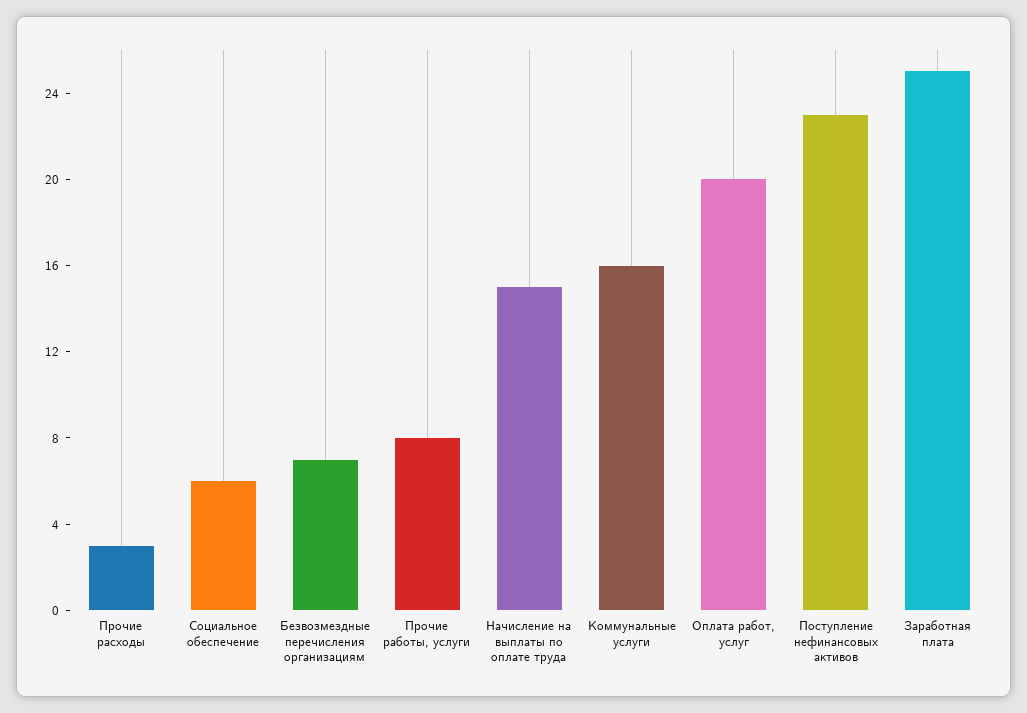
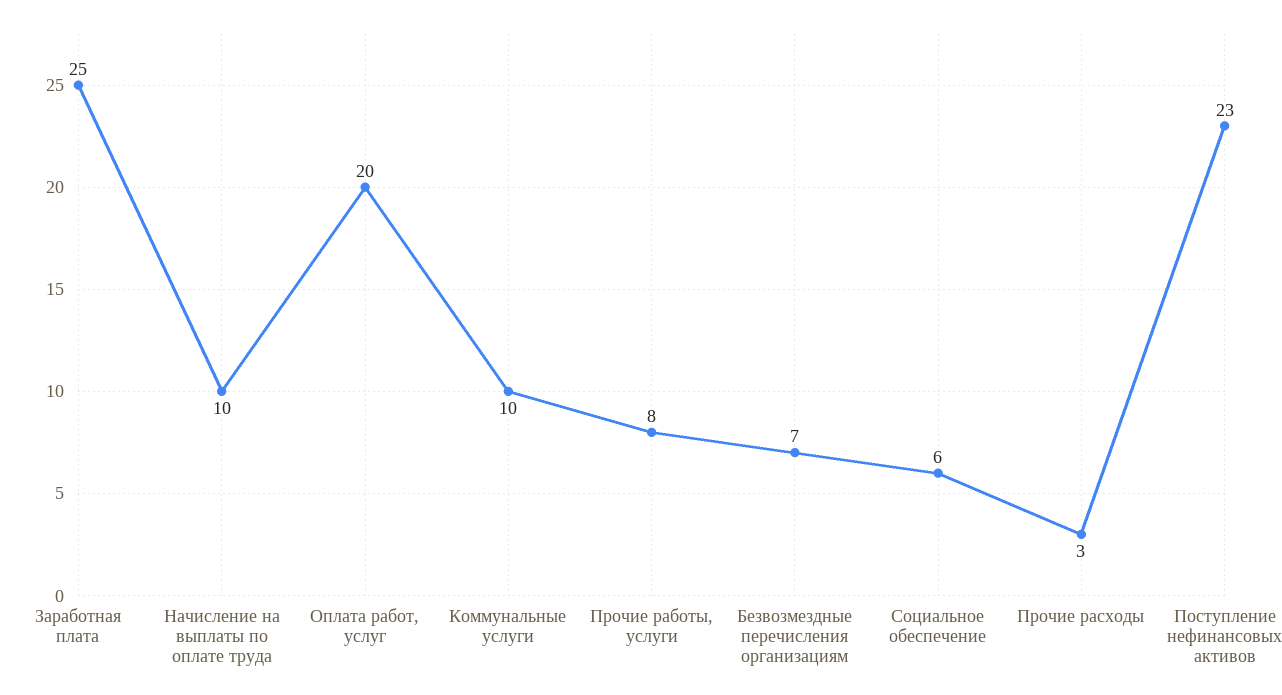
Начисление на выплаты по оплате труда: 15 -> 10
Коммунальные услуги: 16 -> 10

